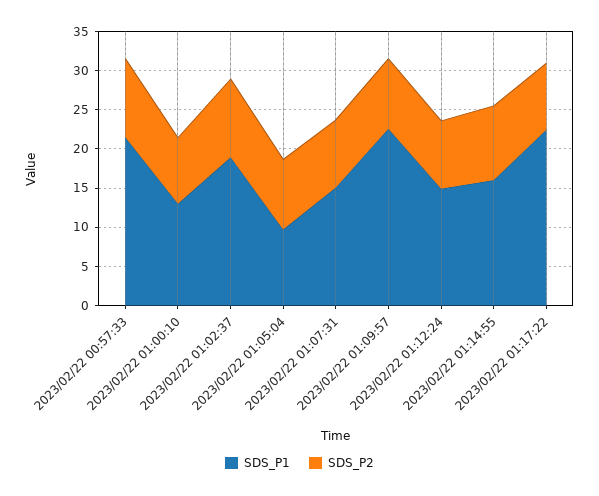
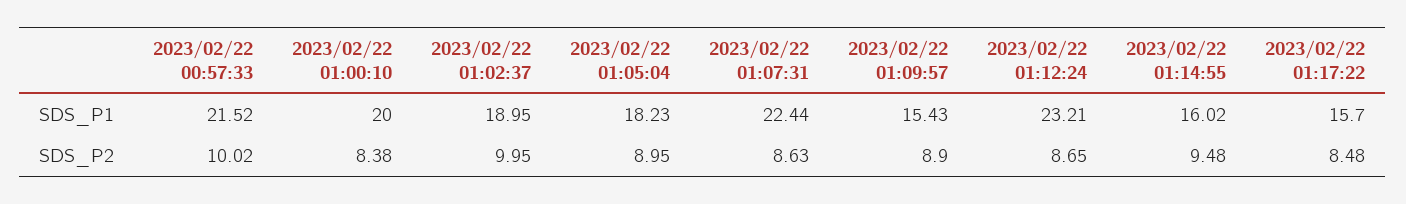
SDS_P1, 2023/02/22 01:00:10: 12.5 -> 20
SDS_P1, 2023/02/22 01:05:04: 10 -> 18.23
SDS_P1, 2023/02/22 01:07:31: 15 -> 22.44
SDS_P1, 2023/02/22 01:09:57: 22.5 -> 15.43
SDS_P1, 2023/02/22 01:12:24: 15 -> 23.21
SDS_P1, 2023/02/22 01:17:22: 22.5 -> 15.7

